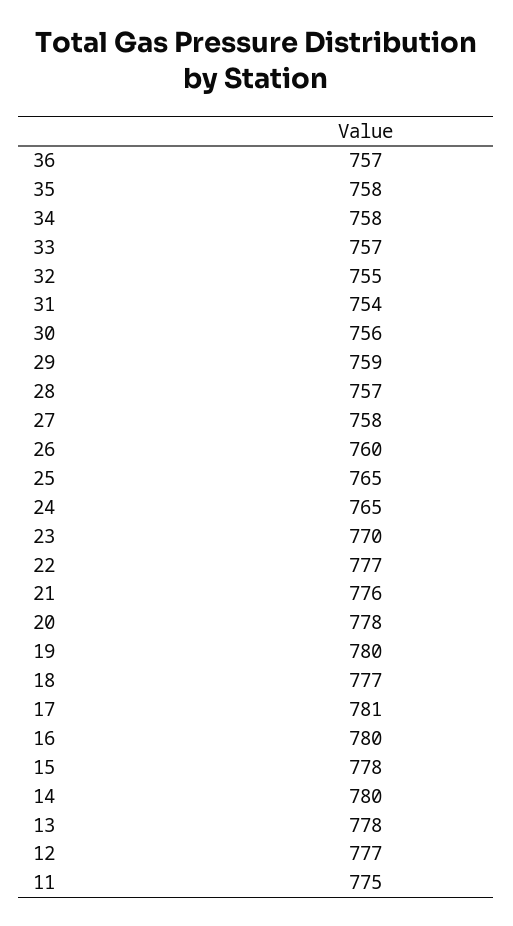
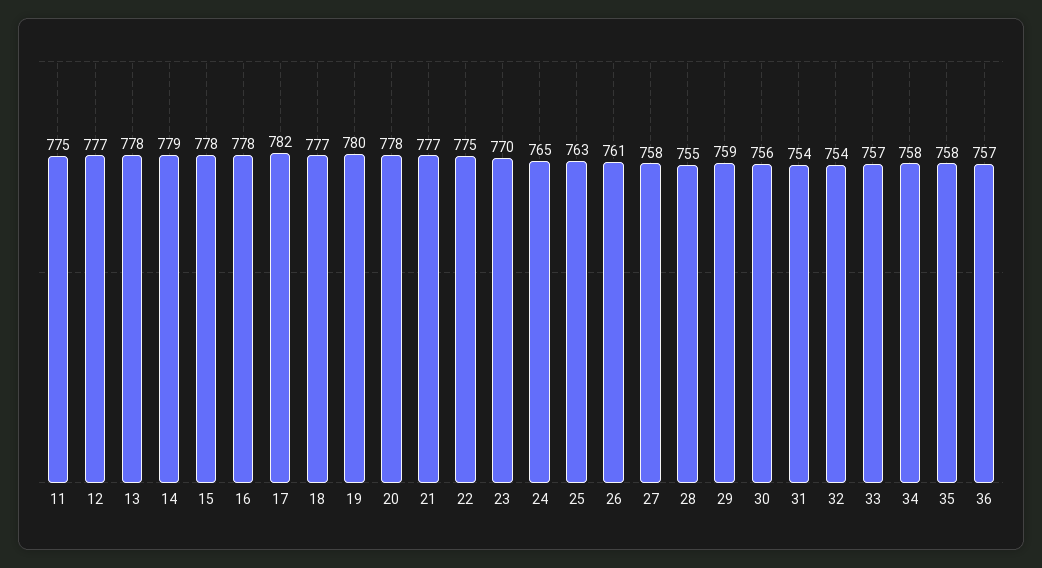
32: 755 -> 754
28: 757 -> 755
26: 760 -> 761
25: 765 -> 763
22: 777 -> 775
21: 776 -> 777
17: 781 -> 782
16: 780 -> 778
14: 780 -> 779

